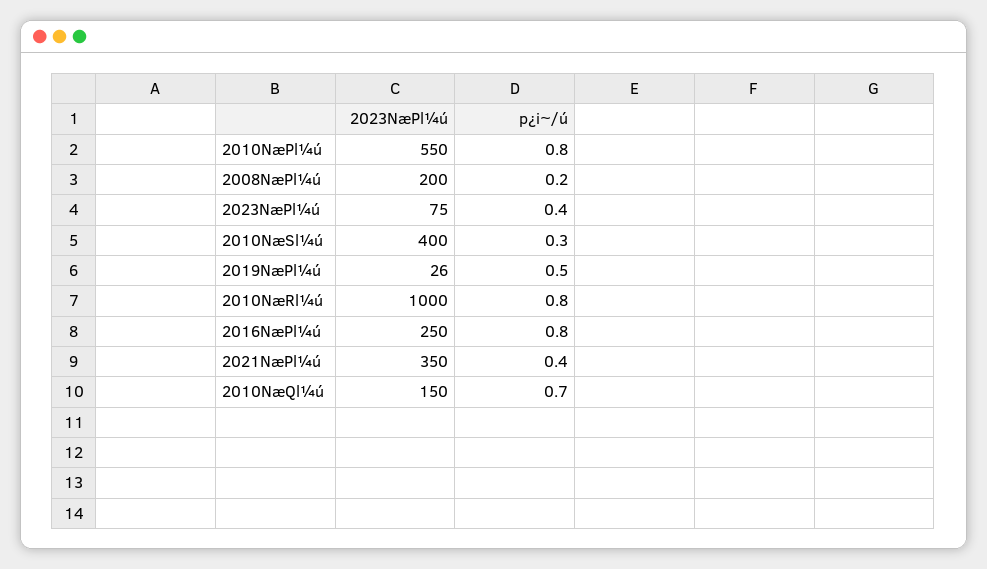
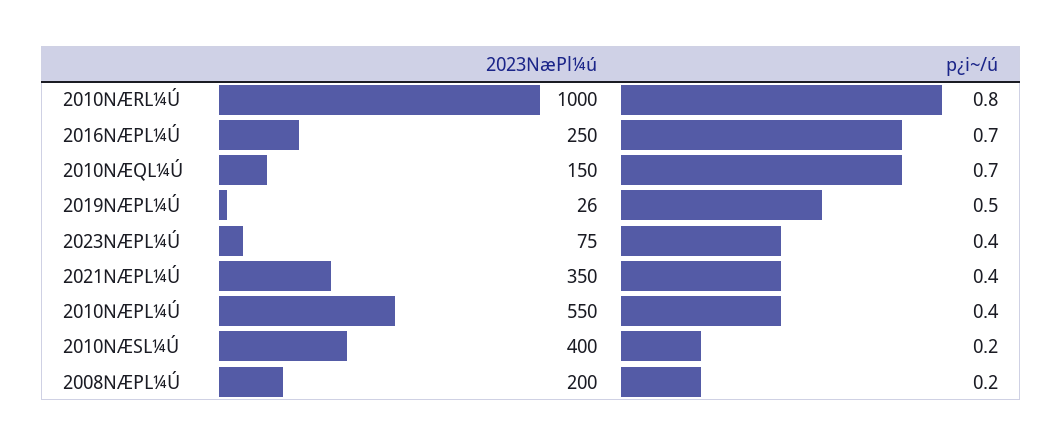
p¿i~/ú, 2010NæPl¼ú: 0.8 -> 0.4
p¿i~/ú, 2010NæSl¼ú: 0.3 -> 0.2
p¿i~/ú, 2016NæPl¼ú: 0.8 -> 0.7

